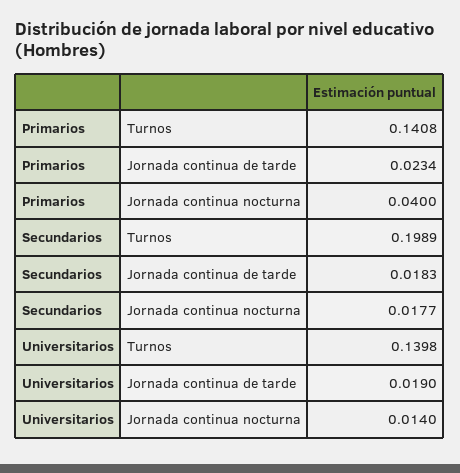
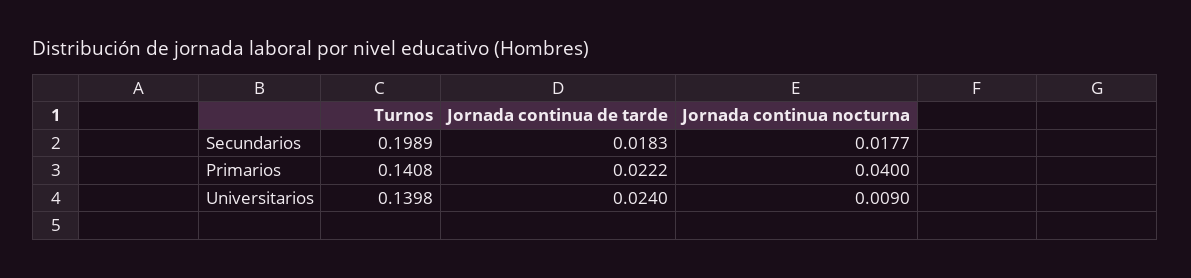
Primarios, Jornada continua de tarde: 0.0234 -> 0.0222
Universitarios, Jornada continua de tarde: 0.019 -> 0.024
Universitarios, Jornada continua nocturna: 0.014 -> 0.009

